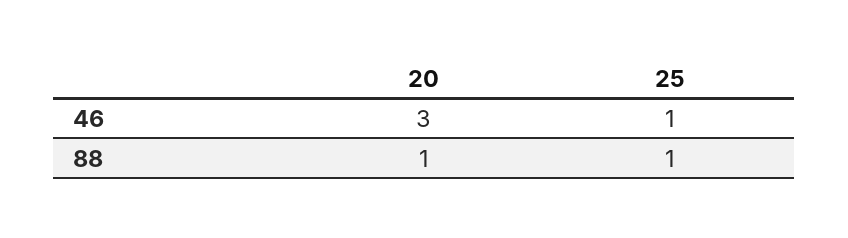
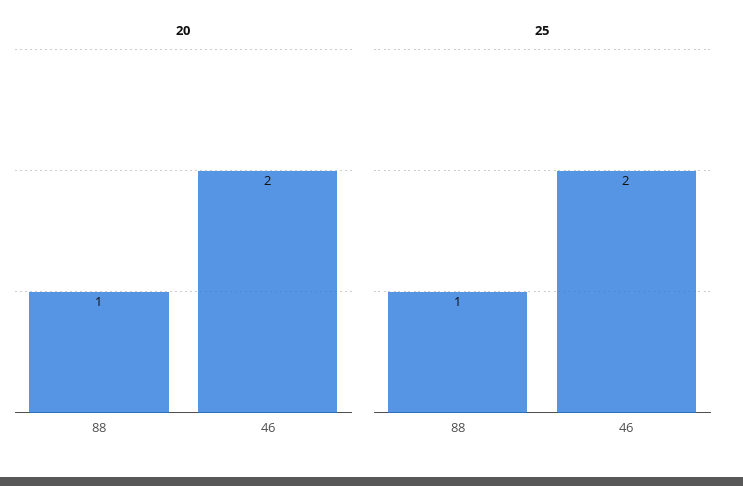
20, 46: 3 -> 2
25, 46: 1 -> 2

